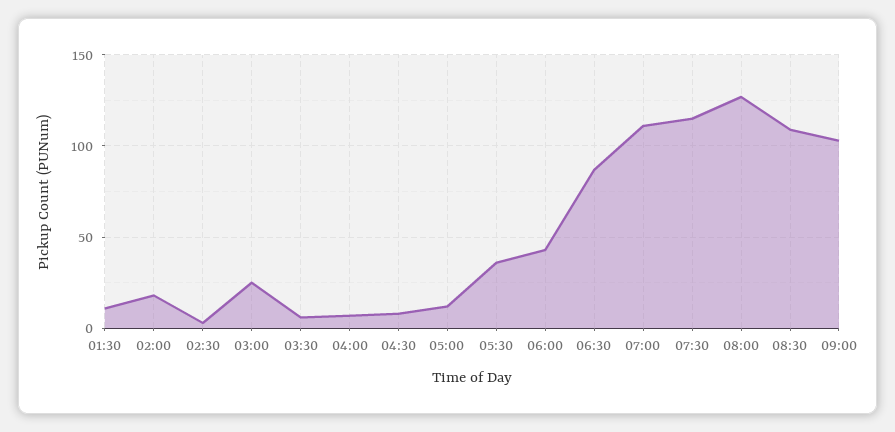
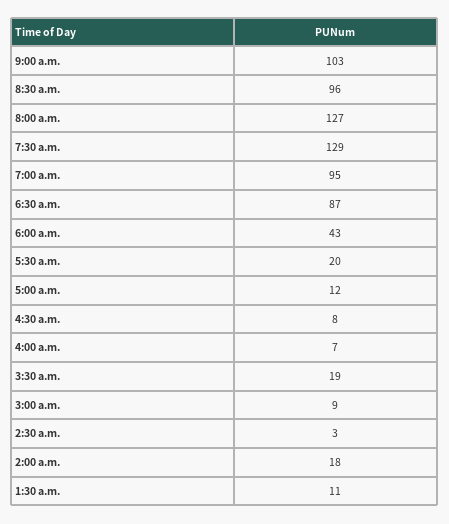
03:00: 25 -> 9
03:30: 5 -> 19
05:30: 35 -> 20
07:00: 110 -> 95
07:30: 115 -> 129
08:30: 110 -> 96

